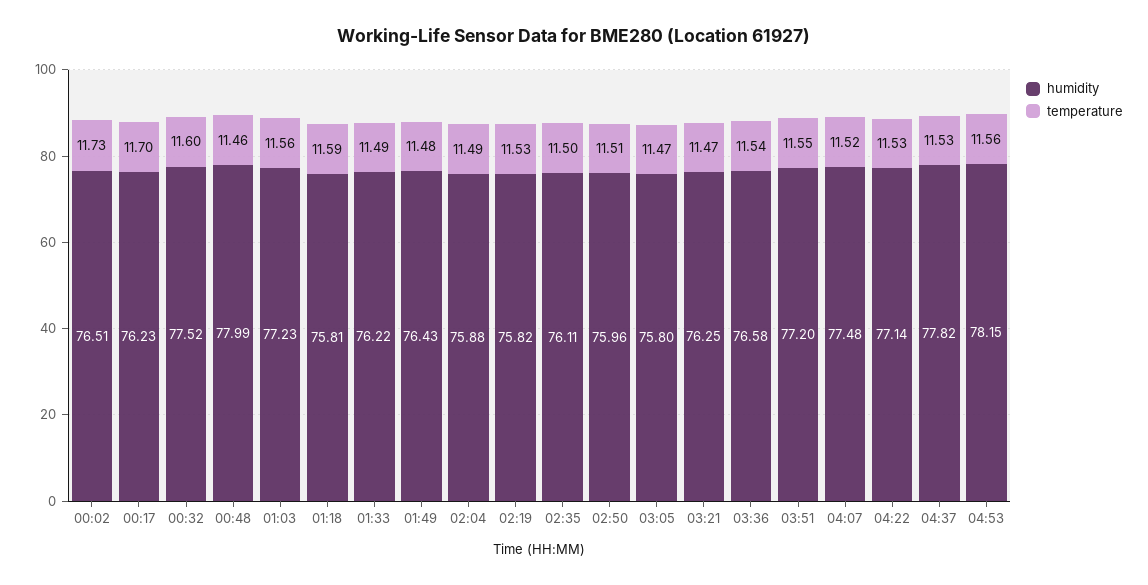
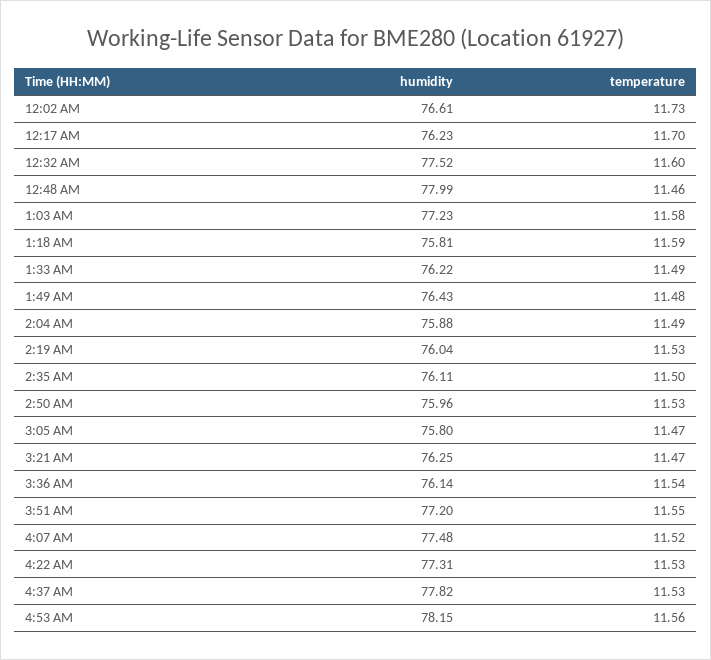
humidity, 00:02: 76.51 -> 76.61
temperature, 01:03: 11.56 -> 11.58
humidity, 02:19: 75.82 -> 76.04
temperature, 02:50: 11.51 -> 11.53
humidity, 03:36: 76.58 -> 76.14
humidity, 04:22: 77.14 -> 77.31

